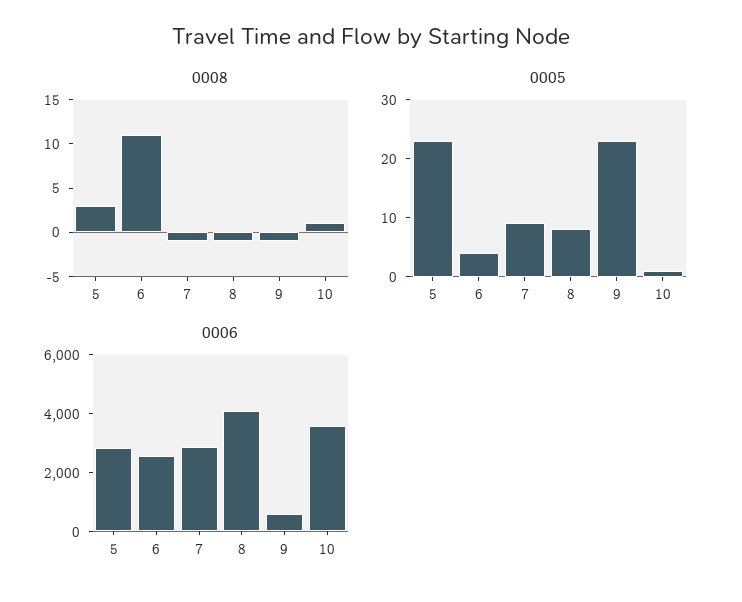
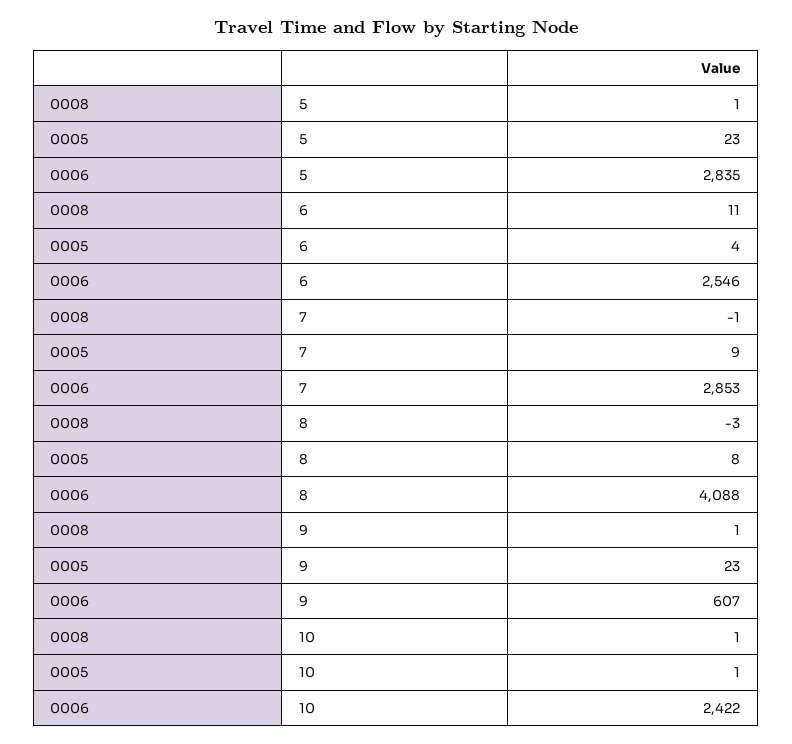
0008, 5: 3 -> 1
0008, 8: -1 -> -3
0008, 9: -1 -> 1
0006, 10: 3500 -> 2422

